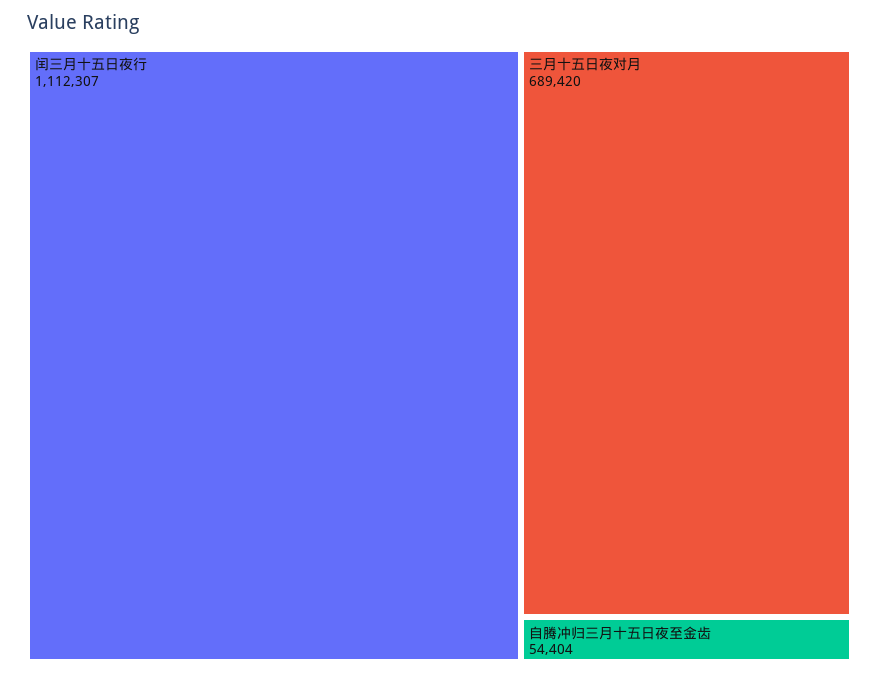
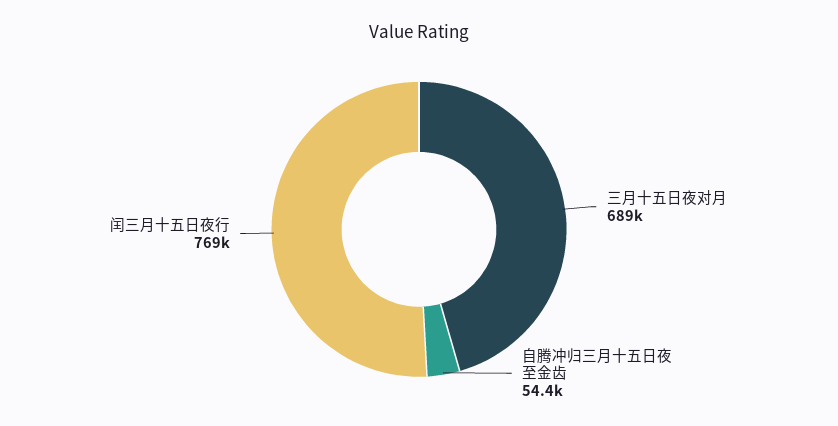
闰三月十五日夜行: 1112307 -> 769000

